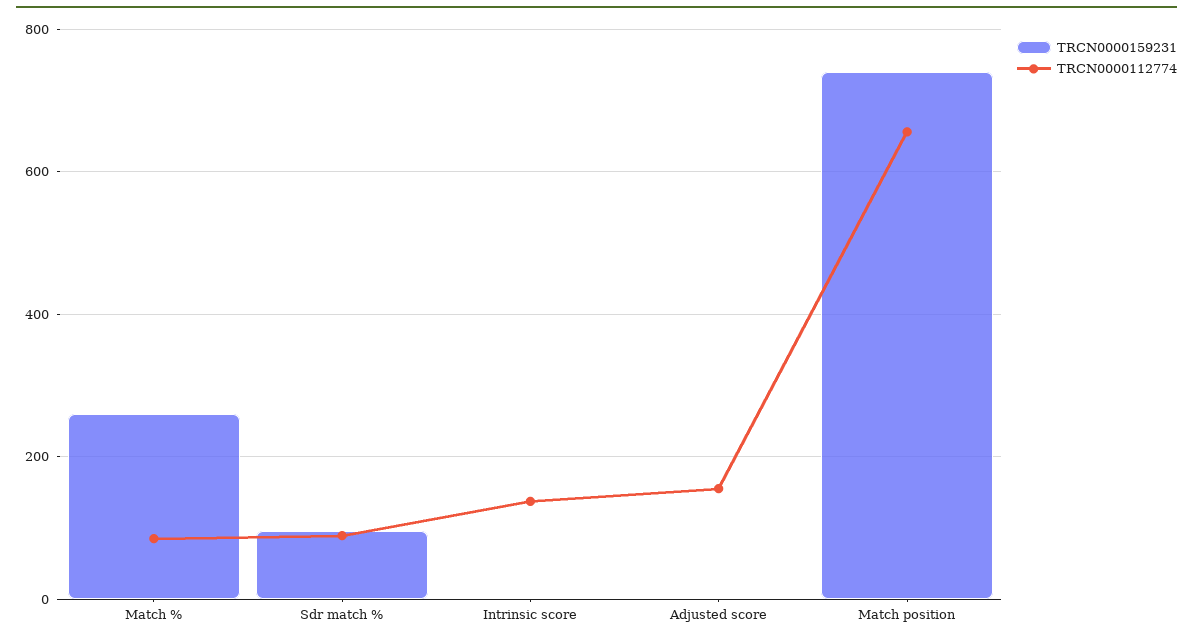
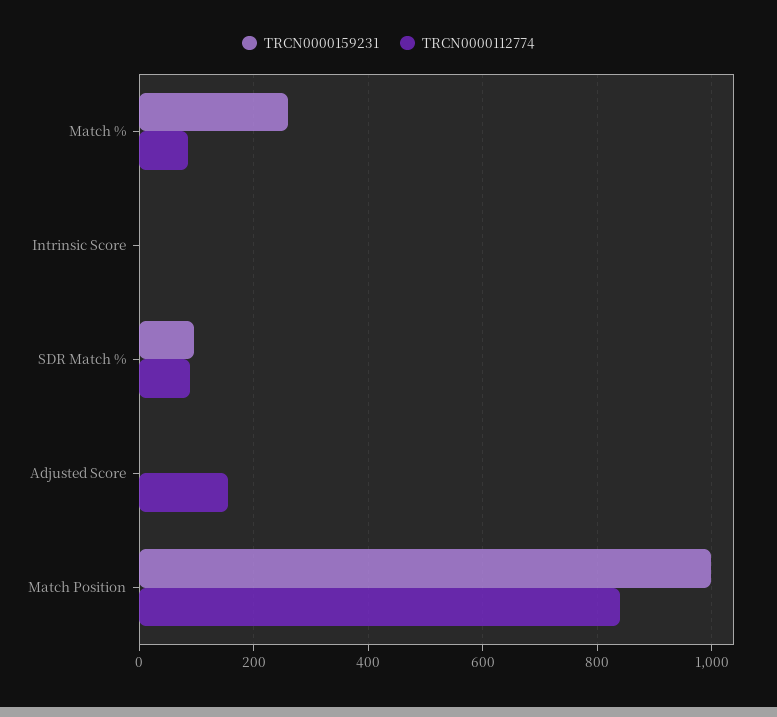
TRCN0000112774, Intrinsic score: 140 -> 0
TRCN0000159231, Match position: 740 -> 1000
TRCN0000112774, Match position: 660 -> 840

